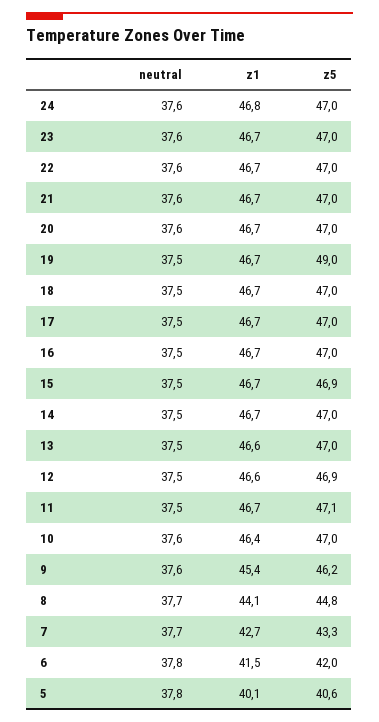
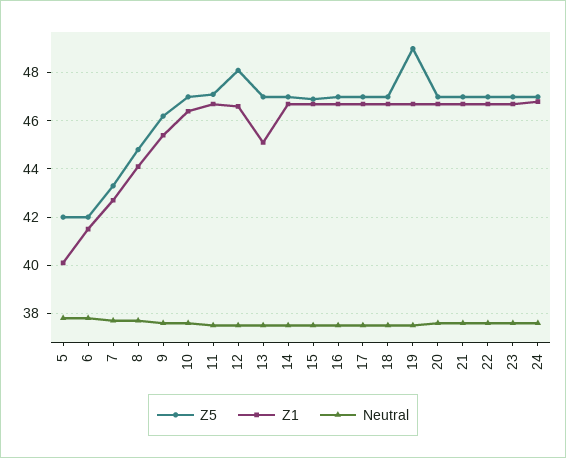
z1, 13: 46.6 -> 45
z5, 12: 46.9 -> 48
z5, 5: 40.6 -> 42

